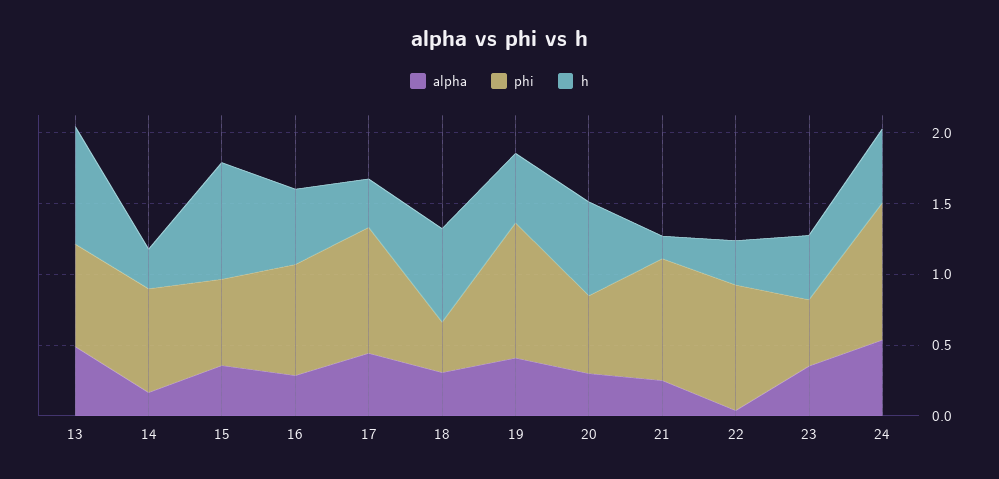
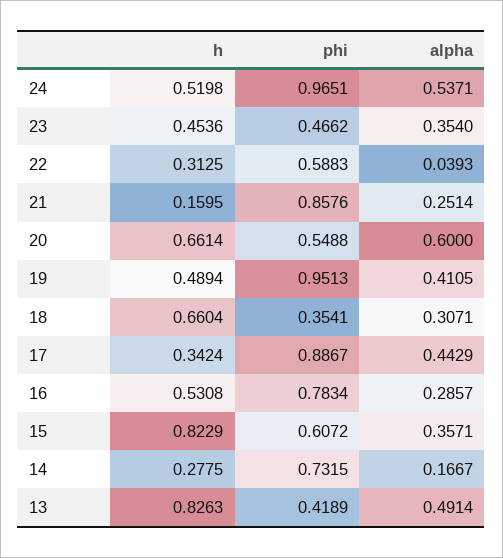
phi, 13: 0.7 -> 0.4189
alpha, 20: 0.3 -> 0.6
phi, 22: 0.9 -> 0.5883

